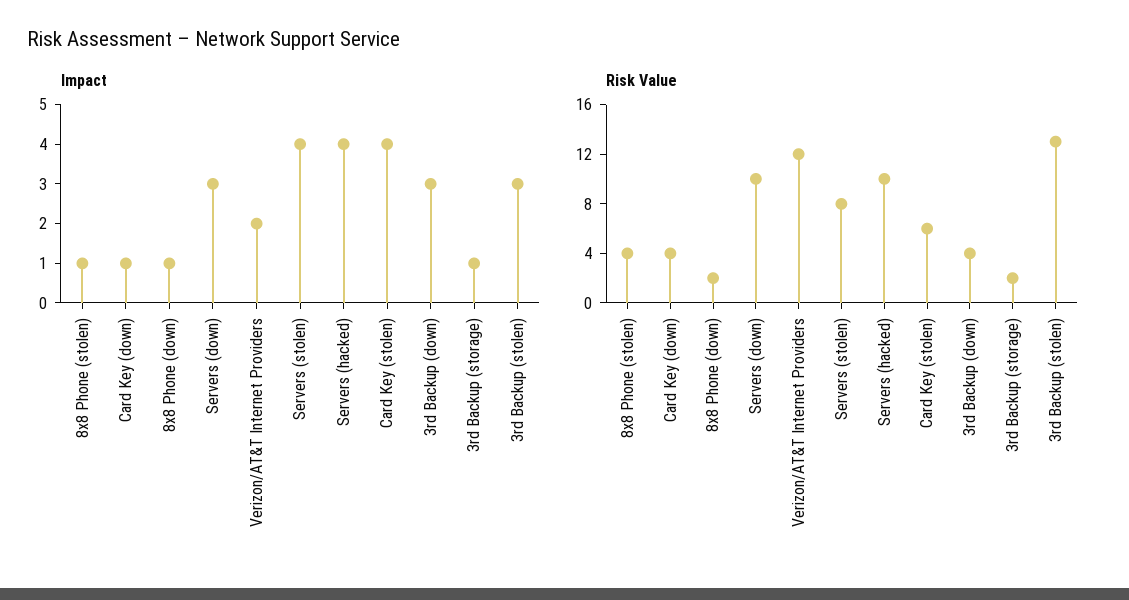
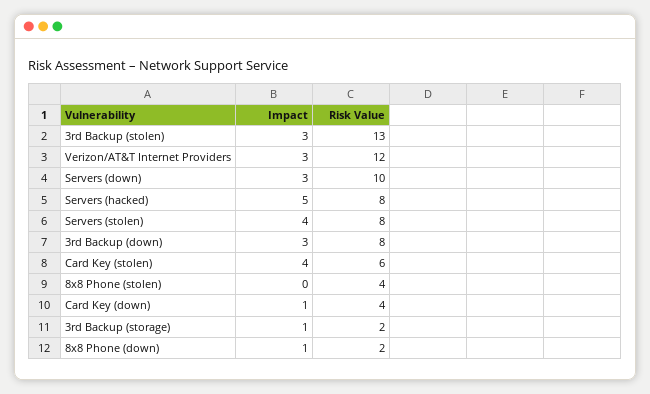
Impact, 8x8 Phone (stolen): 1 -> 0
Impact, Verizon/AT&T Internet Providers: 2 -> 3
Impact, Servers (hacked): 4 -> 5
Risk Value, Servers (hacked): 10 -> 8
Risk Value, 3rd Backup (down): 4 -> 8

